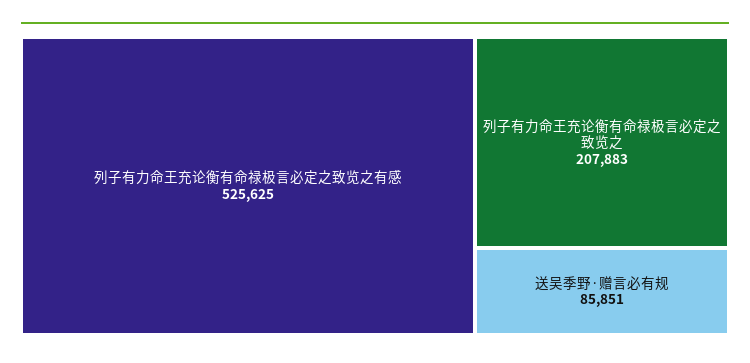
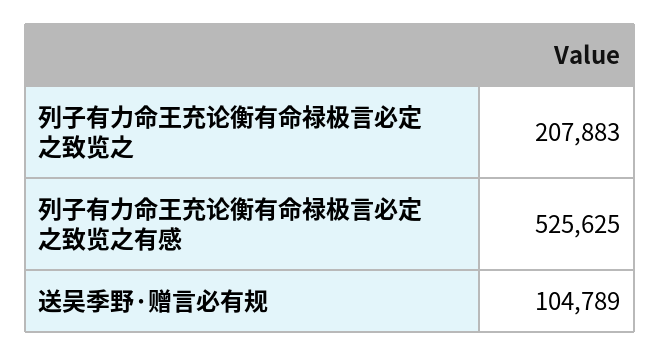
送吴季野·赠言必有规: 85851 -> 104789

